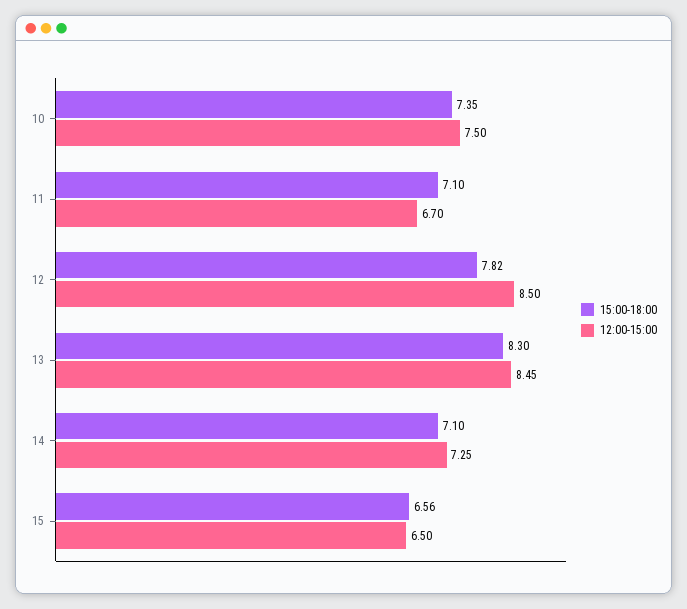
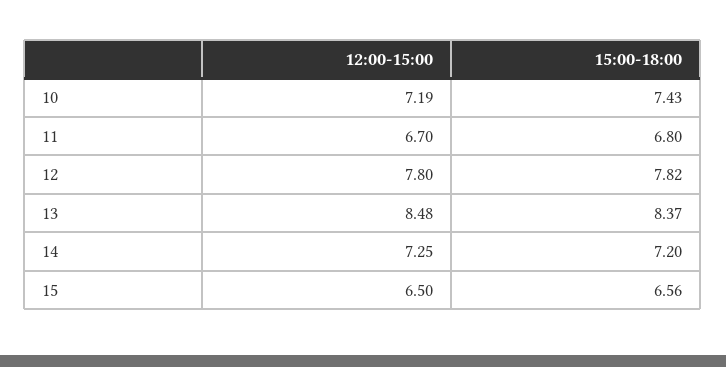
15:00-18:00, 10: 7.35 -> 7.43
12:00-15:00, 10: 7.5 -> 7.19
15:00-18:00, 11: 7.1 -> 6.8
12:00-15:00, 12: 8.5 -> 7.8
15:00-18:00, 13: 8.3 -> 8.37
12:00-15:00, 13: 8.45 -> 8.48
15:00-18:00, 14: 7.1 -> 7.2

